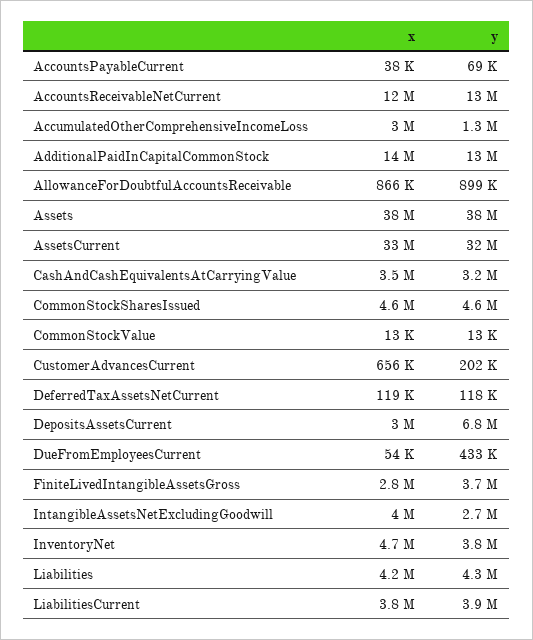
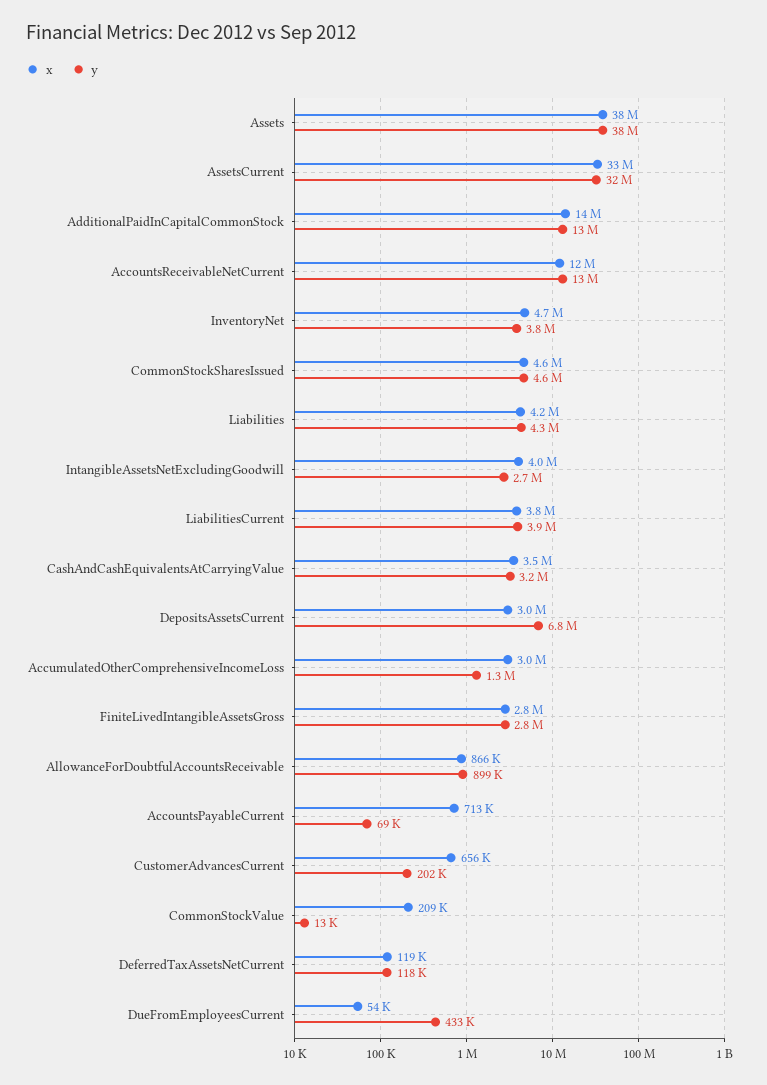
x, AccountsPayableCurrent: 38000 -> 713000
x, CommonStockValue: 13000 -> 209000
y, FiniteLivedIntangibleAssetsGross: 3700000 -> 2800000

